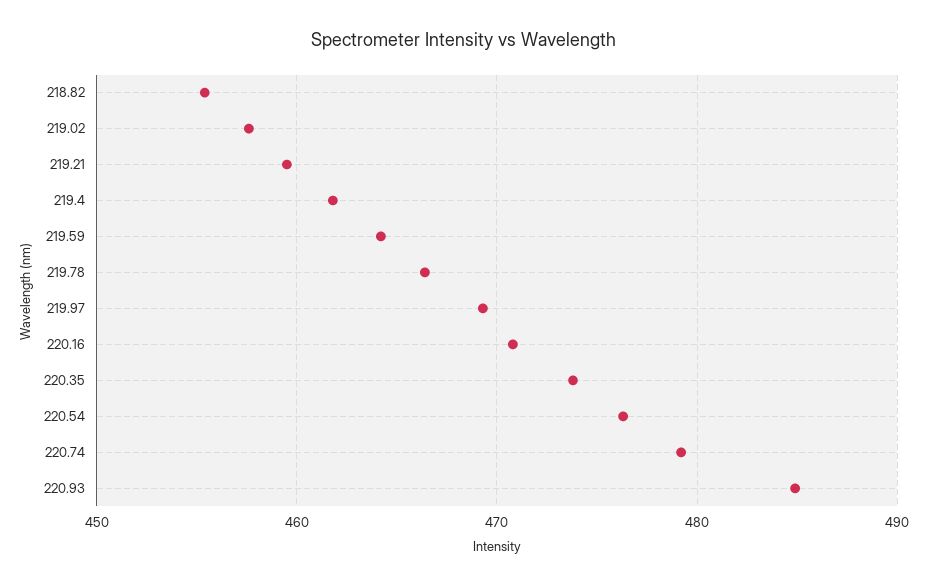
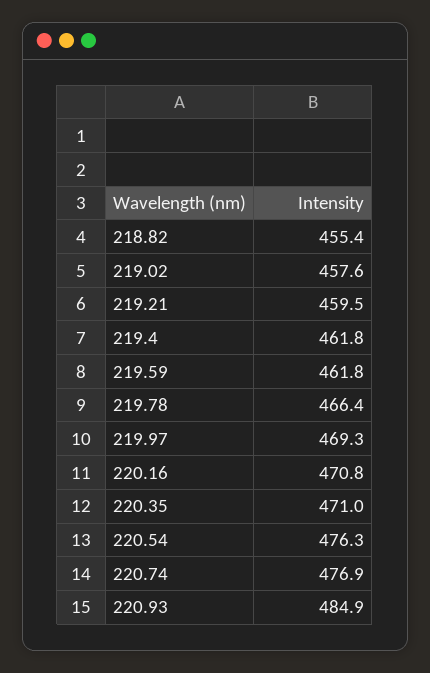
219.59: 464 -> 461.8
220.35: 474 -> 471
220.74: 479 -> 476.9

